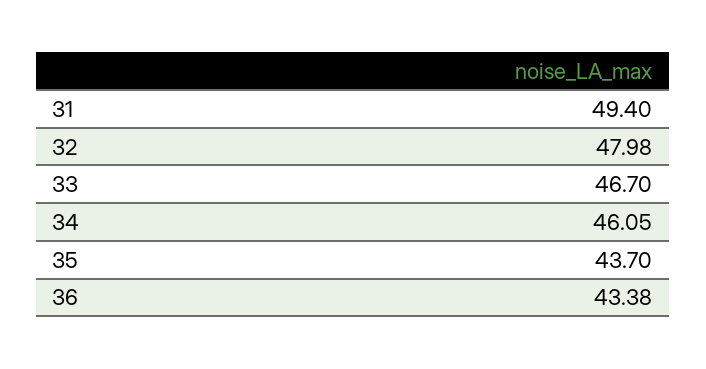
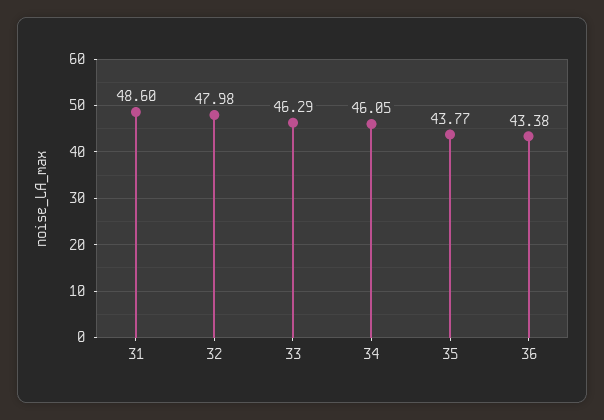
31: 49.4 -> 48.6
33: 46.7 -> 46.29
35: 43.7 -> 43.77

